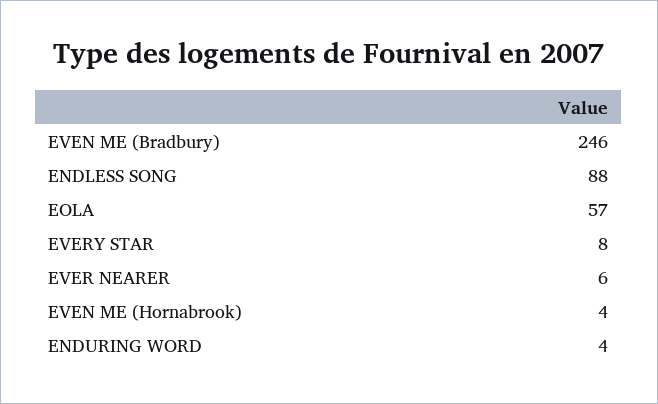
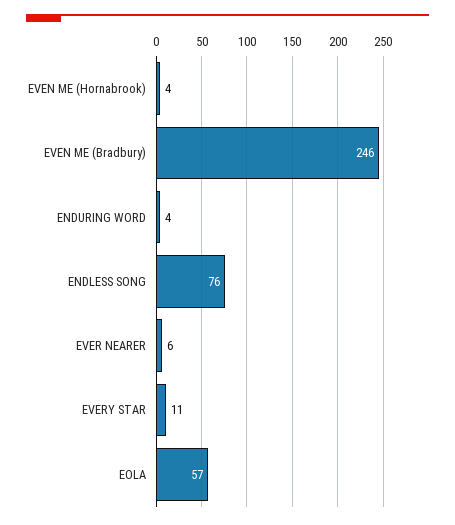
ENDLESS SONG: 88 -> 76
EVERY STAR: 8 -> 11

